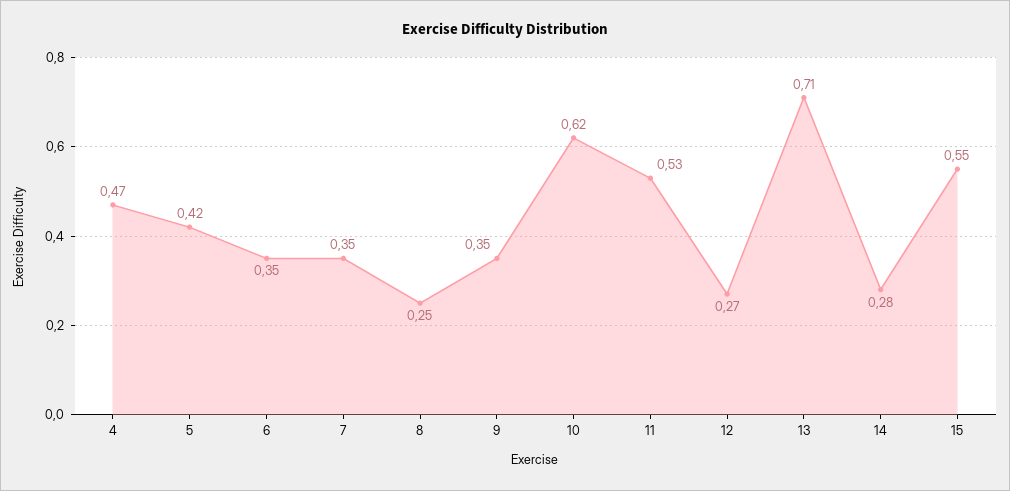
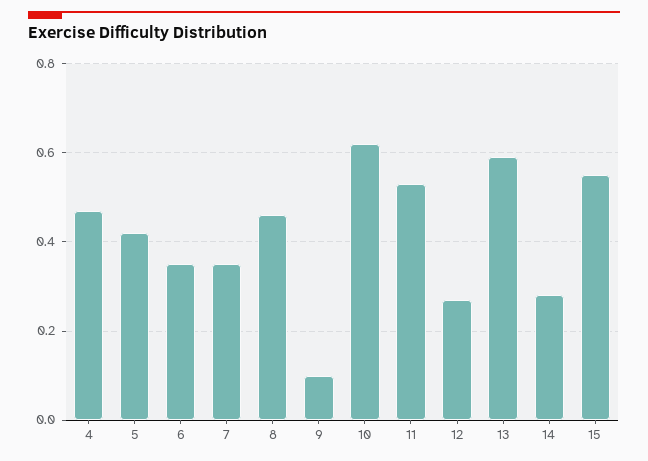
8: 0.25 -> 0.45
9: 0.35 -> 0.1
13: 0.71 -> 0.6

